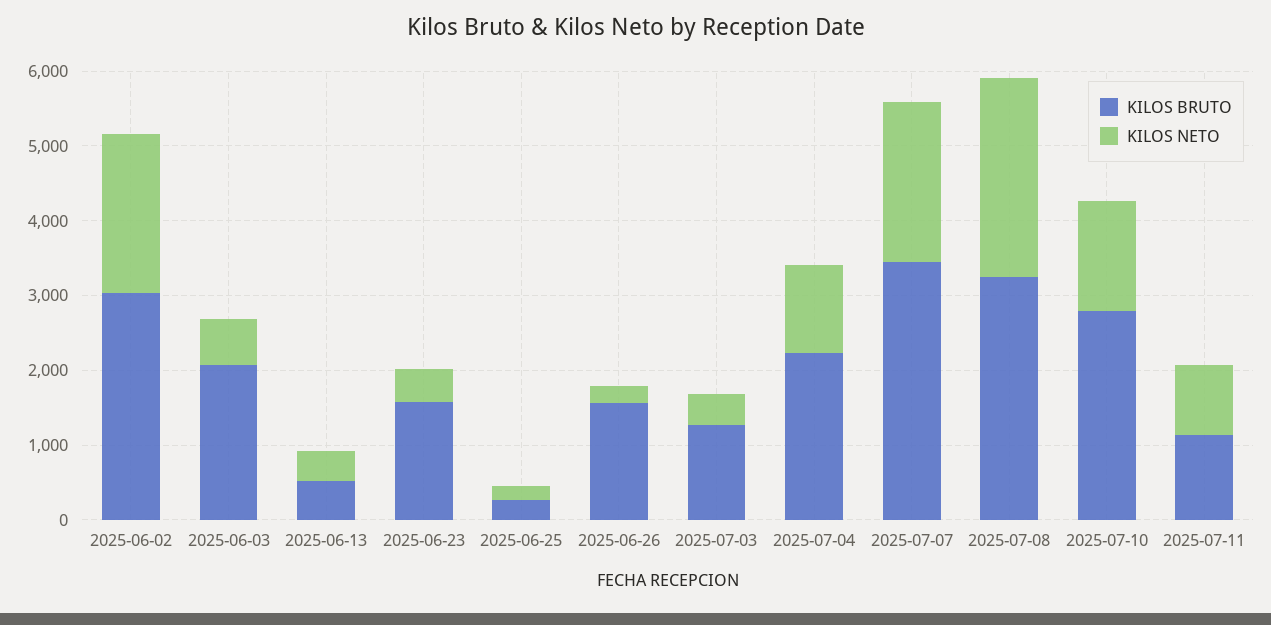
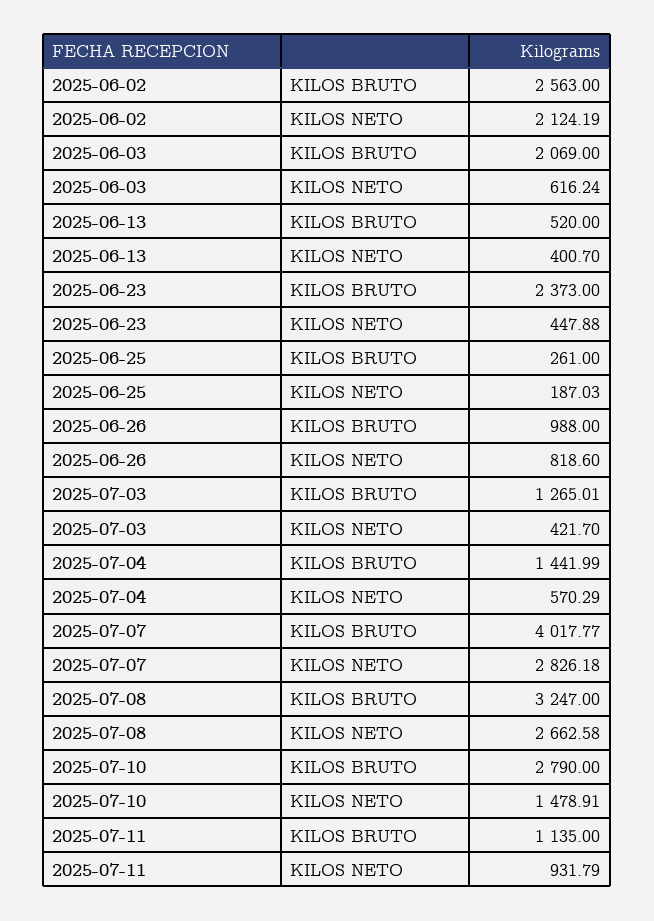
KILOS BRUTO, 2025-06-02: 3000 -> 2563
KILOS BRUTO, 2025-06-23: 1600 -> 2373
KILOS BRUTO, 2025-06-26: 1600 -> 988
KILOS NETO, 2025-06-26: 200 -> 818.6
KILOS BRUTO, 2025-07-04: 2200 -> 1441.99
KILOS NETO, 2025-07-04: 1200 -> 570.29
KILOS BRUTO, 2025-07-07: 3400 -> 4017.77
KILOS NETO, 2025-07-07: 2200 -> 2826.18

